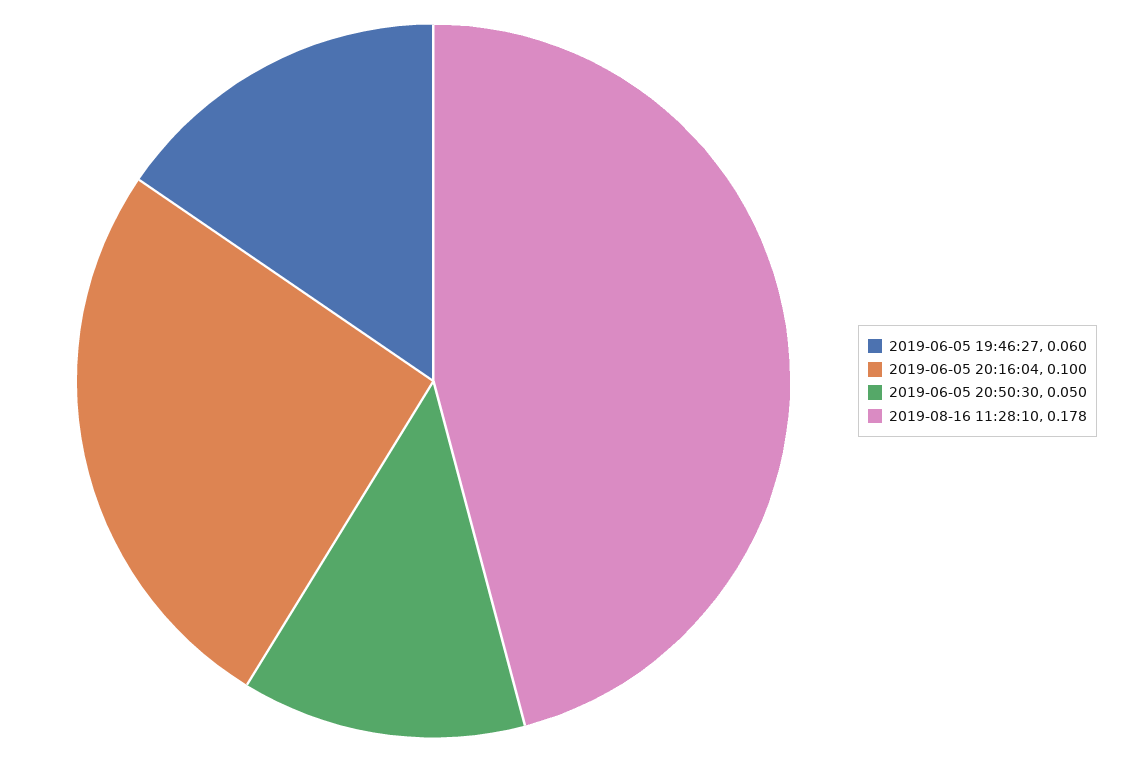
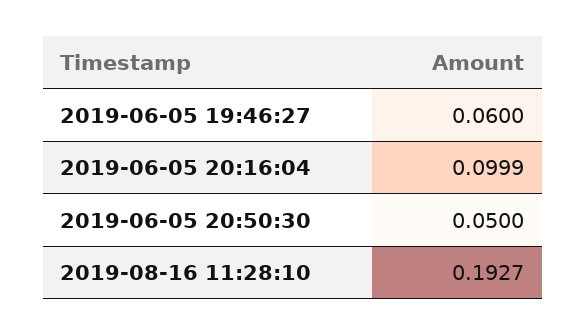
2019-06-05 20:16:04: 0.1 -> 0.0999
2019-08-16 11:28:10: 0.178 -> 0.1927

